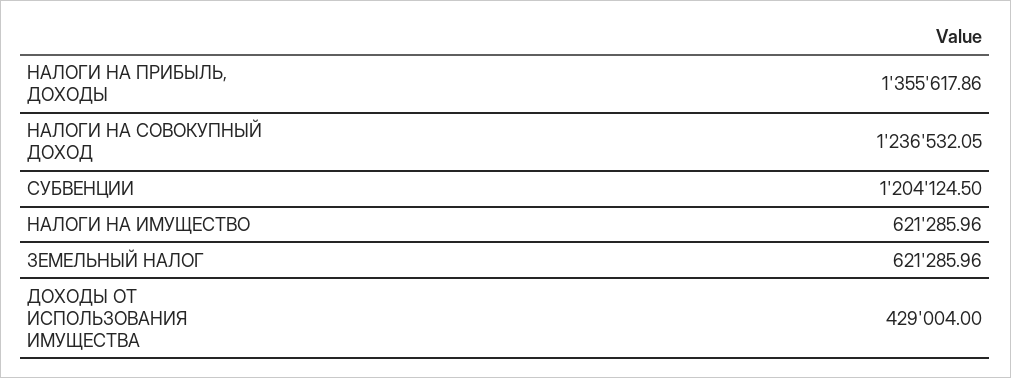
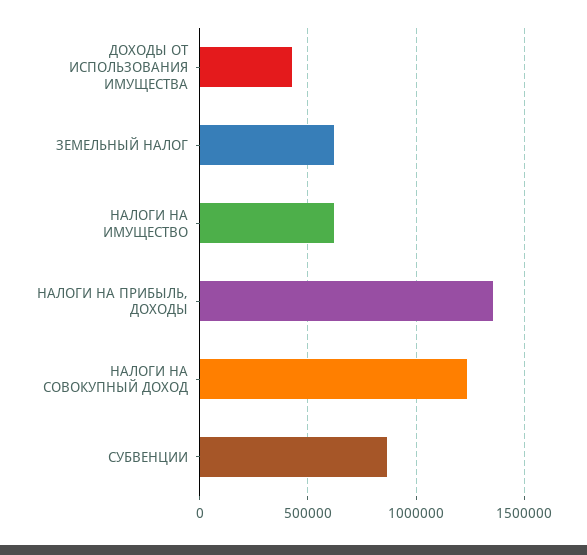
СУБВЕНЦИИ: 1204124.5 -> 850000

